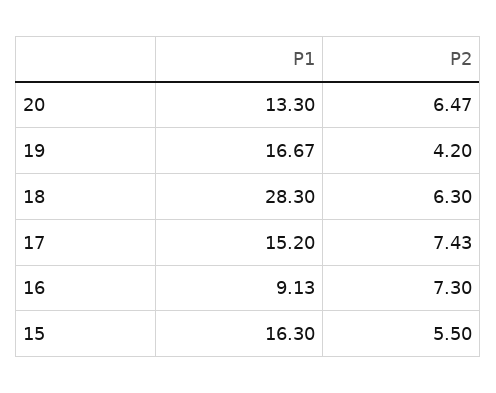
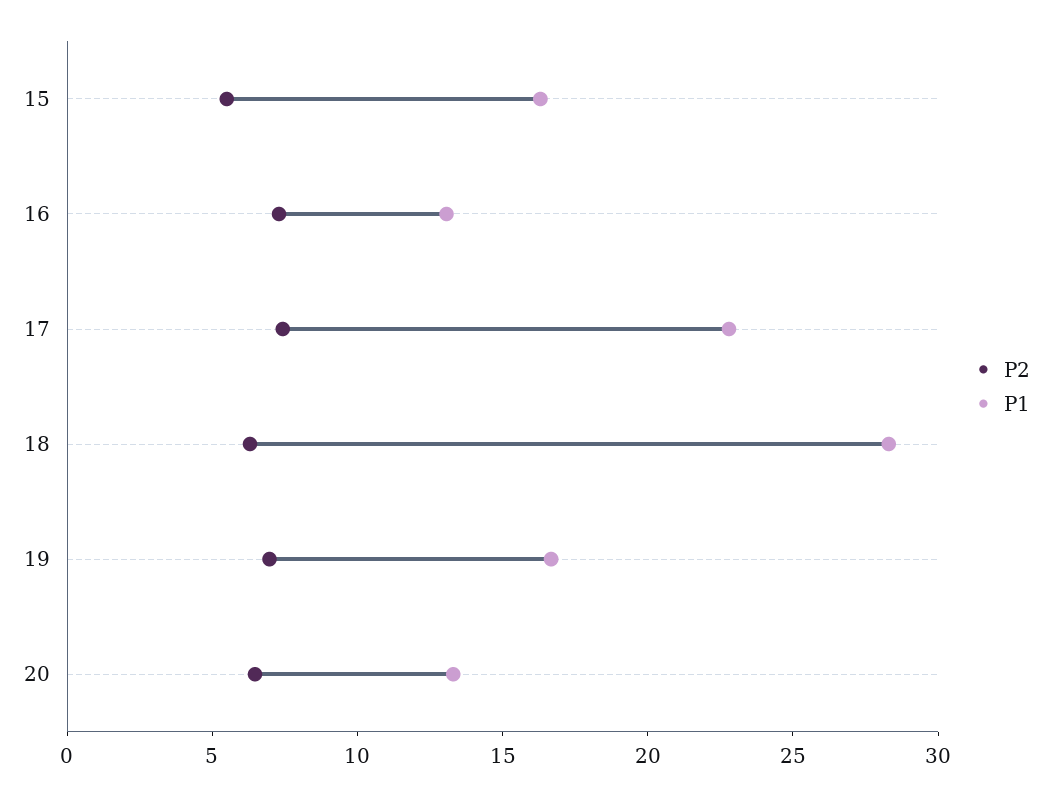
P2, 19: 4.2 -> 7
P1, 17: 15.2 -> 23
P1, 16: 9.13 -> 13

